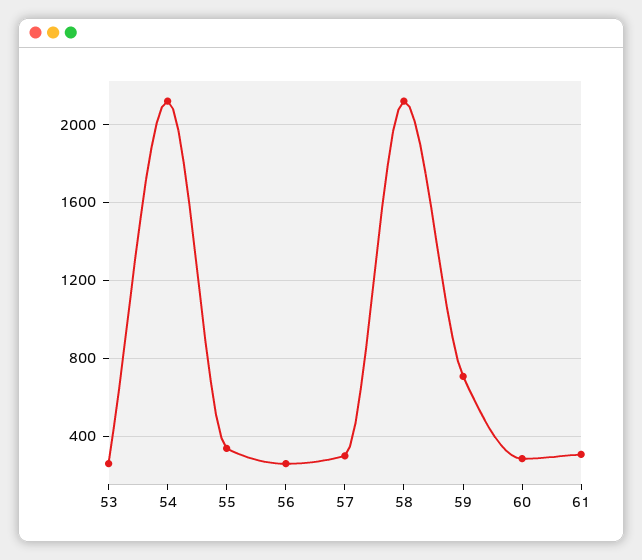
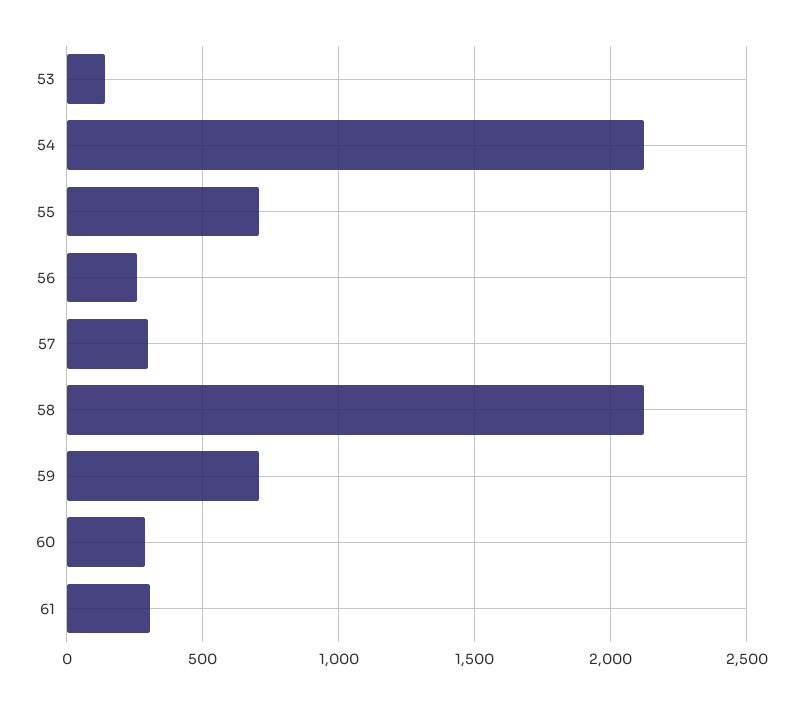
53: 250 -> 150
55: 350 -> 700

